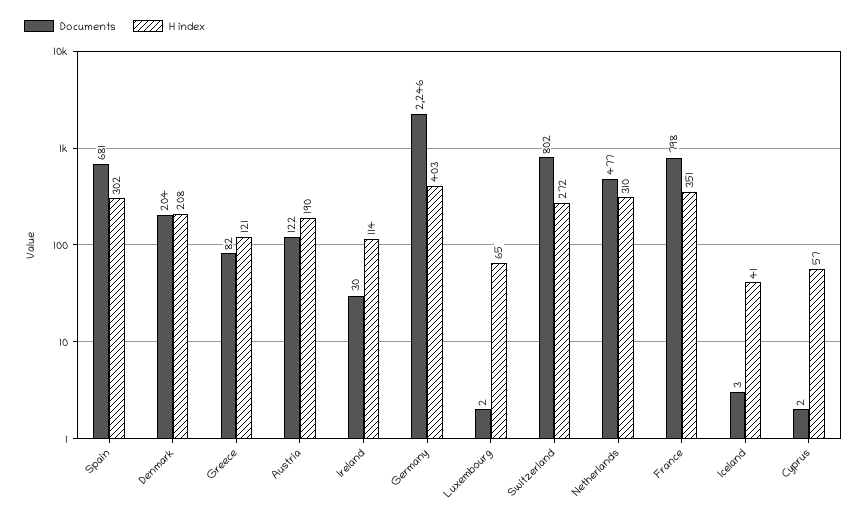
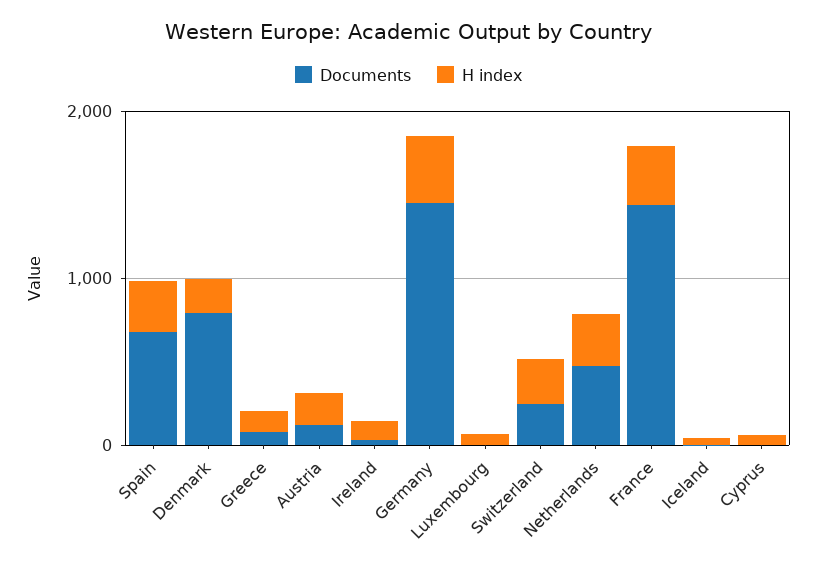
Documents, Denmark: 204 -> 800
Documents, Germany: 2246 -> 1400
Documents, Switzerland: 802 -> 200
Documents, France: 798 -> 1400

